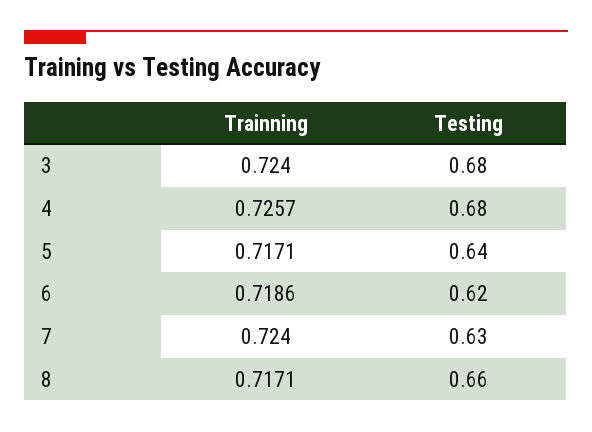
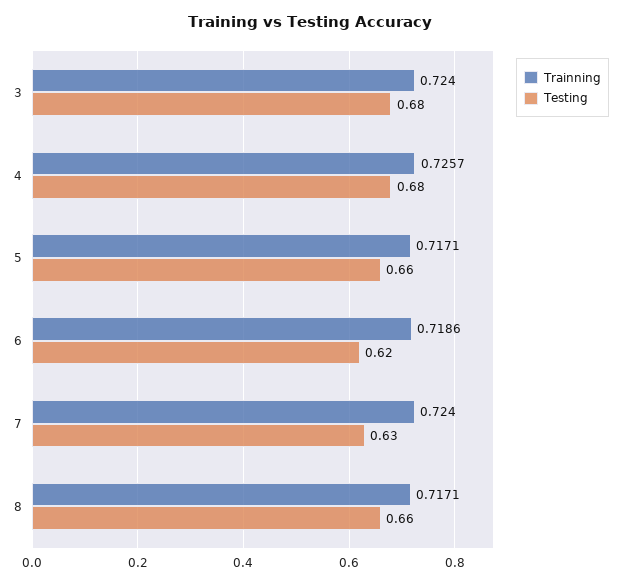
Testing, 5: 0.64 -> 0.66

